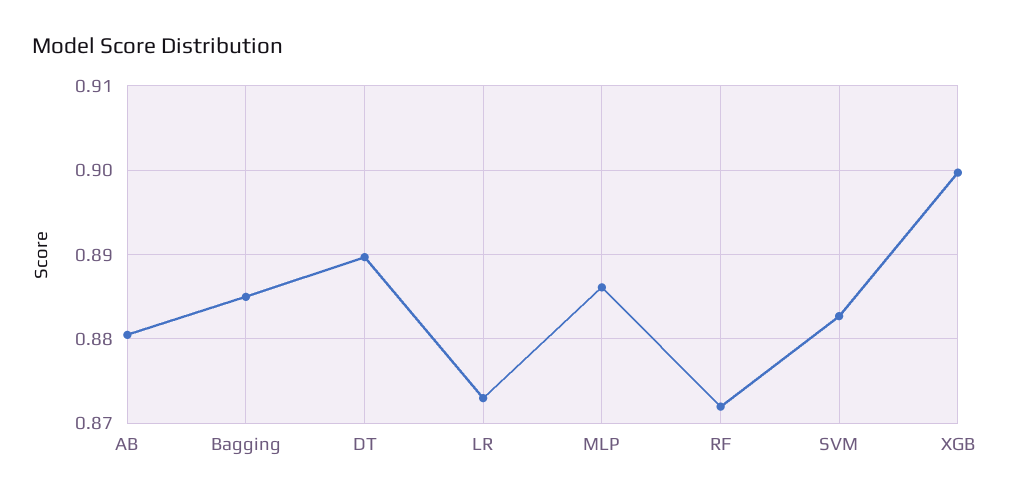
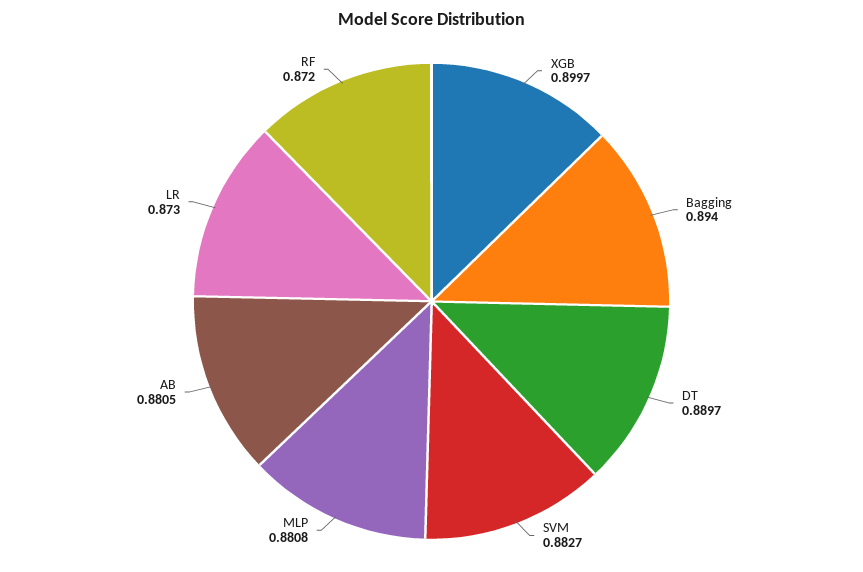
Bagging: 0.885 -> 0.894
MLP: 0.886 -> 0.8808

